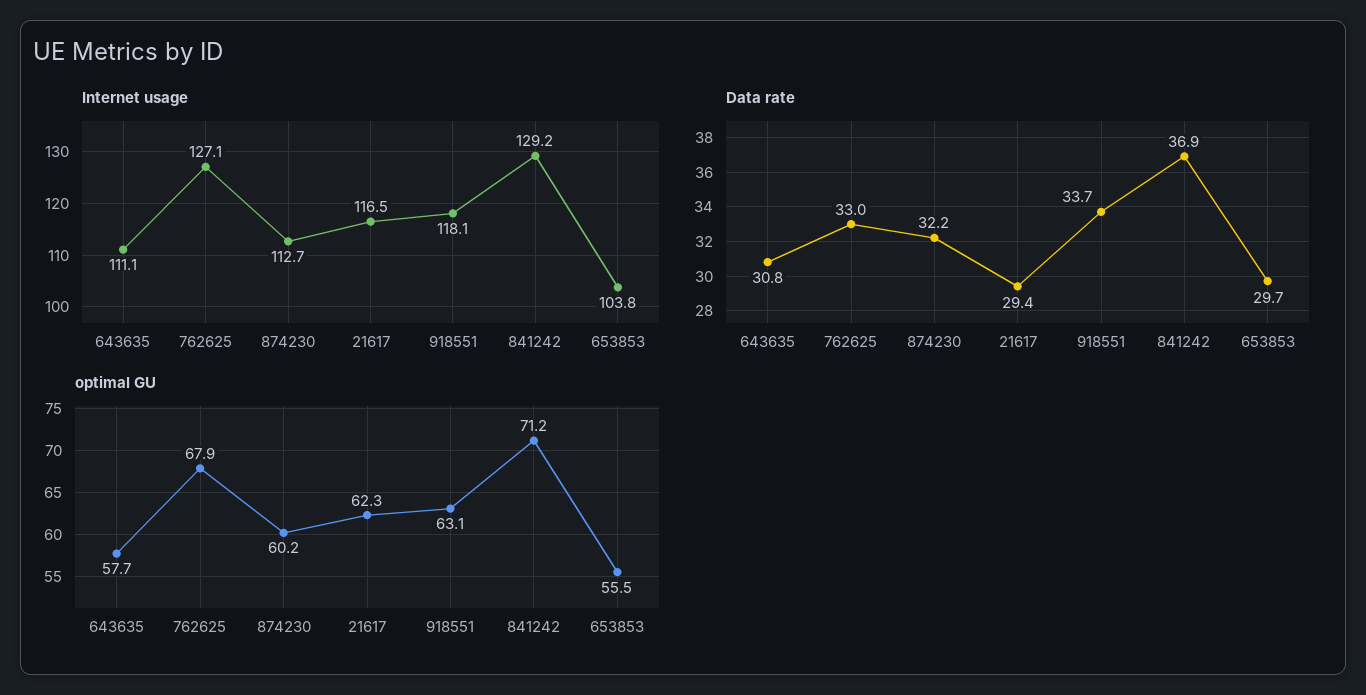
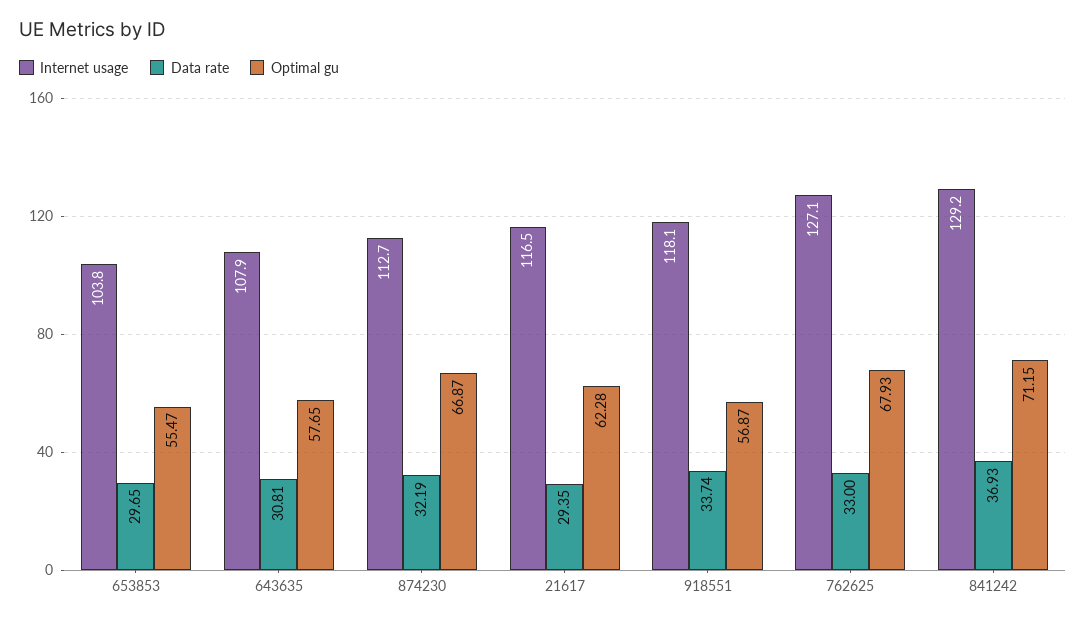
Internet usage, 643635: 111.1 -> 107.9
optimal GU, 874230: 60.2 -> 66.87
optimal GU, 918551: 63.1 -> 56.87

